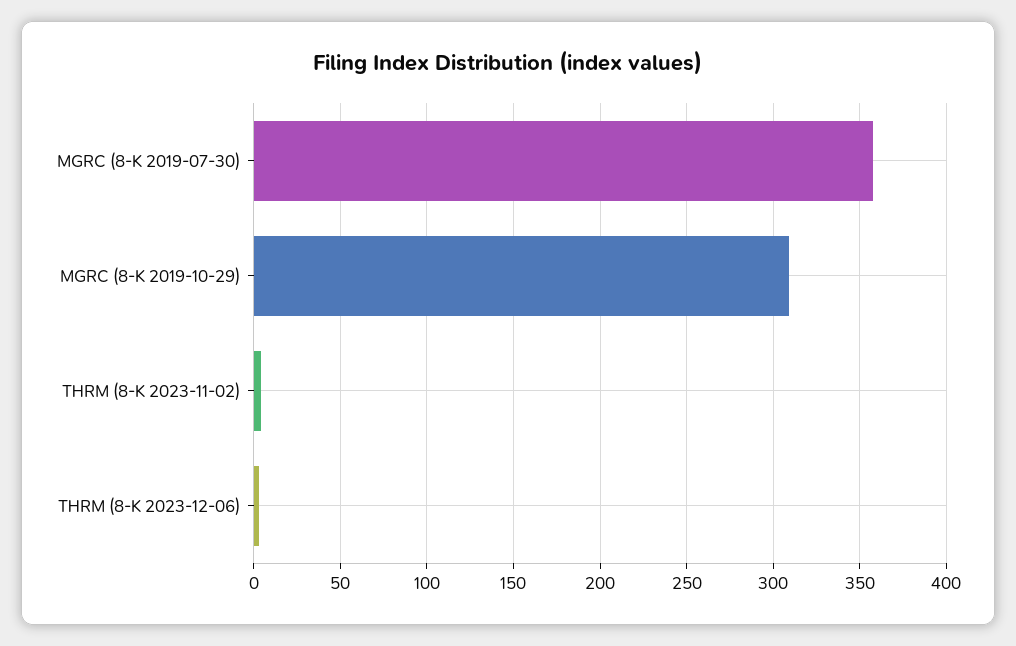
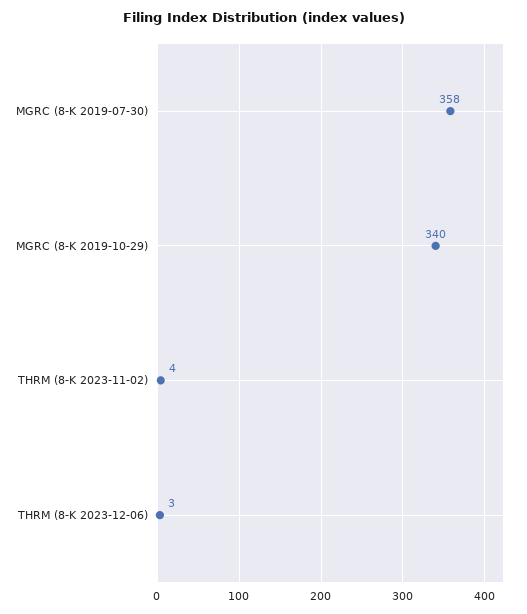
MGRC (8-K 2019-10-29): 310 -> 340

